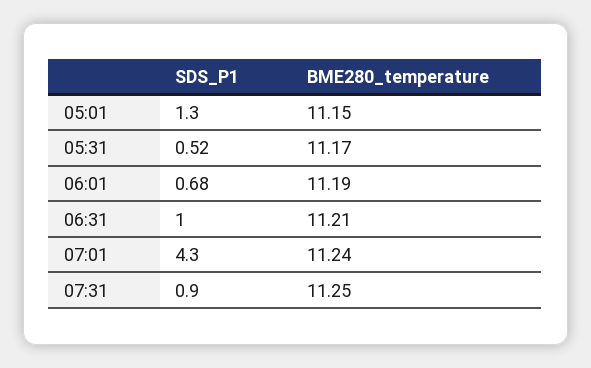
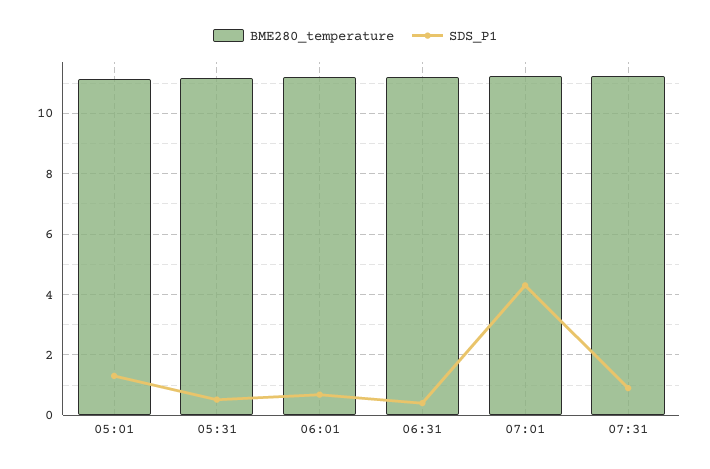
SDS_P1, 06:31: 1 -> 0.4

